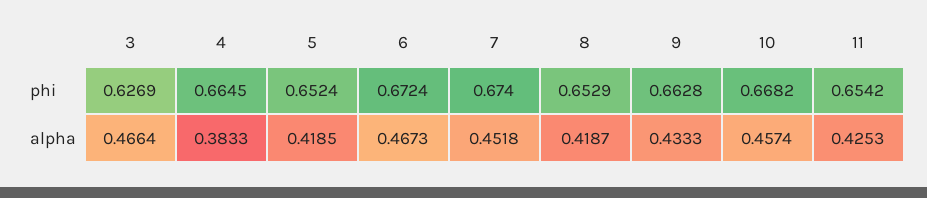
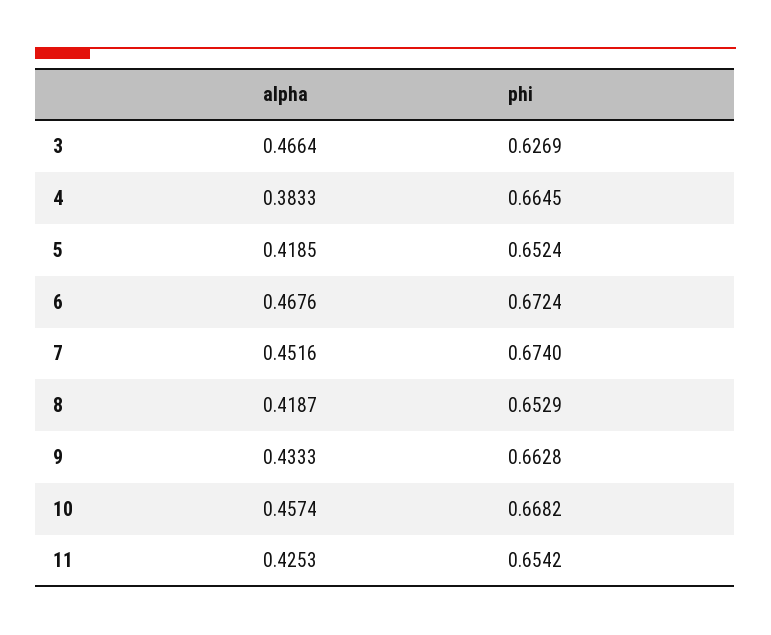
6, alpha: 0.4673 -> 0.4676
7, alpha: 0.4518 -> 0.4516

